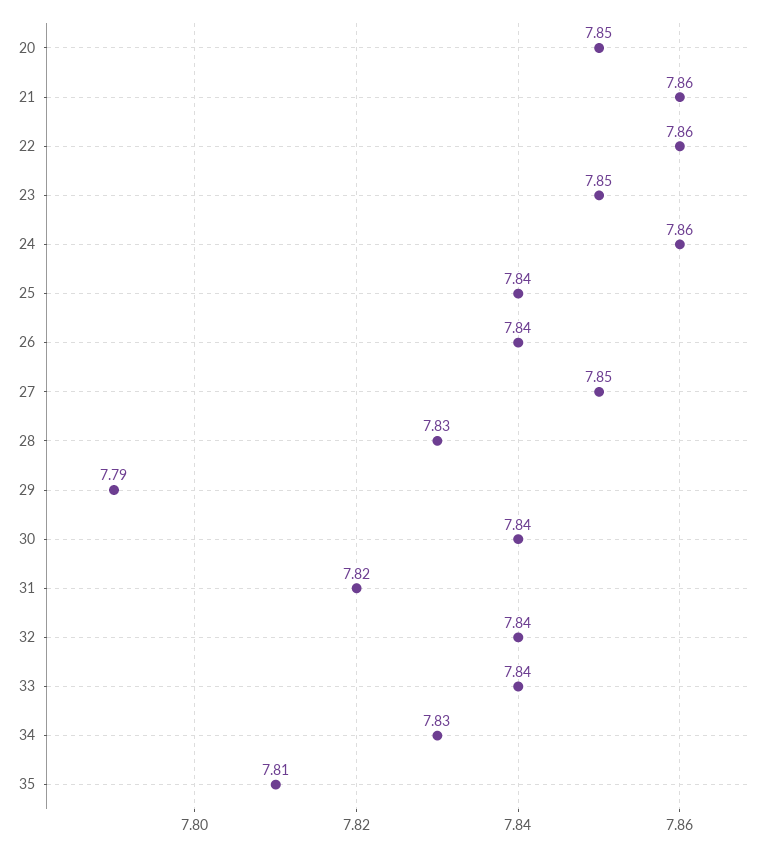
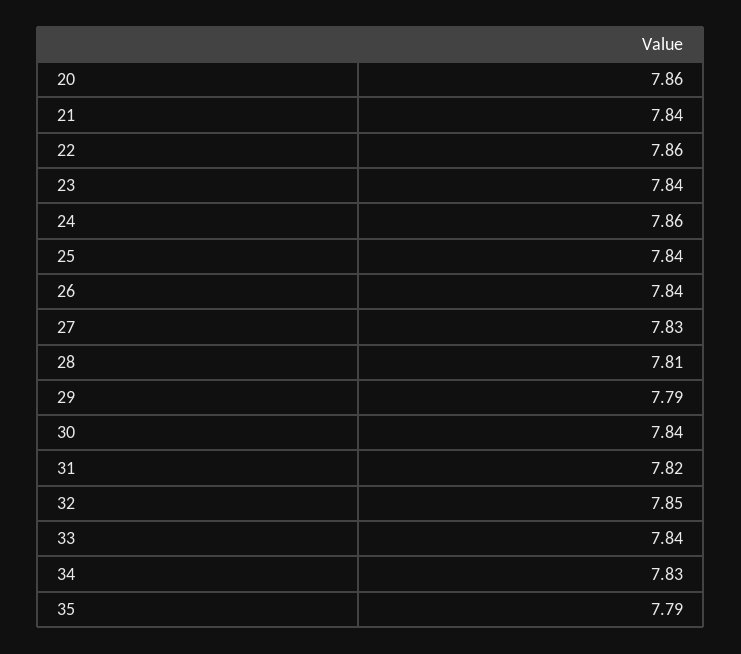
20: 7.85 -> 7.86
21: 7.86 -> 7.84
23: 7.85 -> 7.84
27: 7.85 -> 7.83
28: 7.83 -> 7.81
32: 7.84 -> 7.85
35: 7.81 -> 7.79

